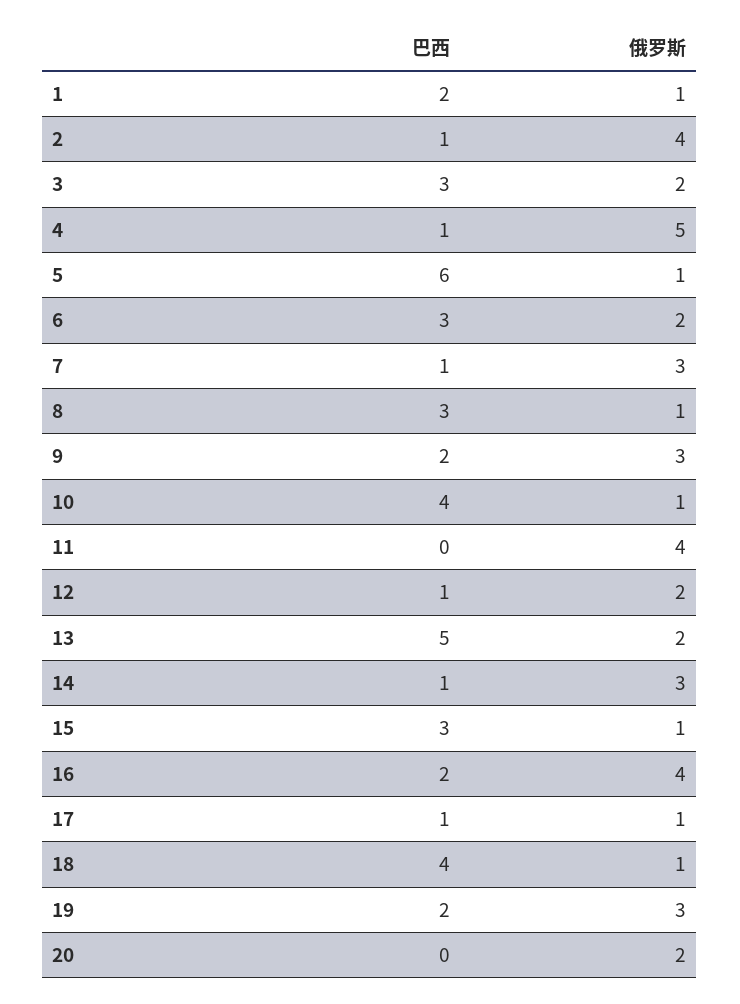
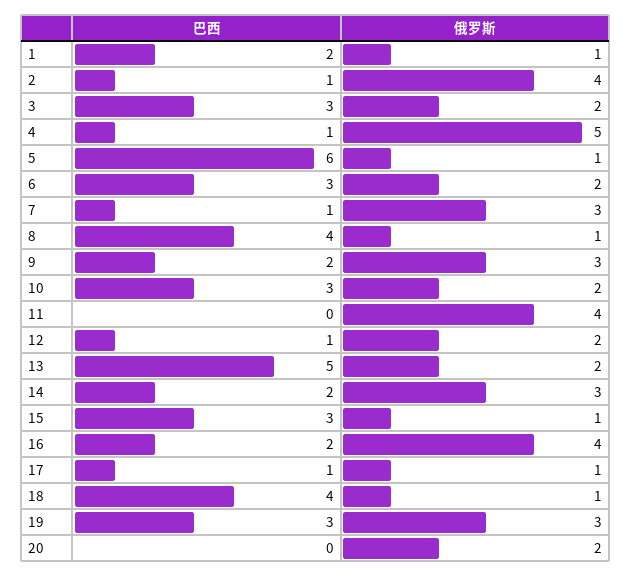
巴西, 8: 3 -> 4
巴西, 10: 4 -> 3
俄罗斯, 10: 1 -> 2
巴西, 14: 1 -> 2
巴西, 19: 2 -> 3

